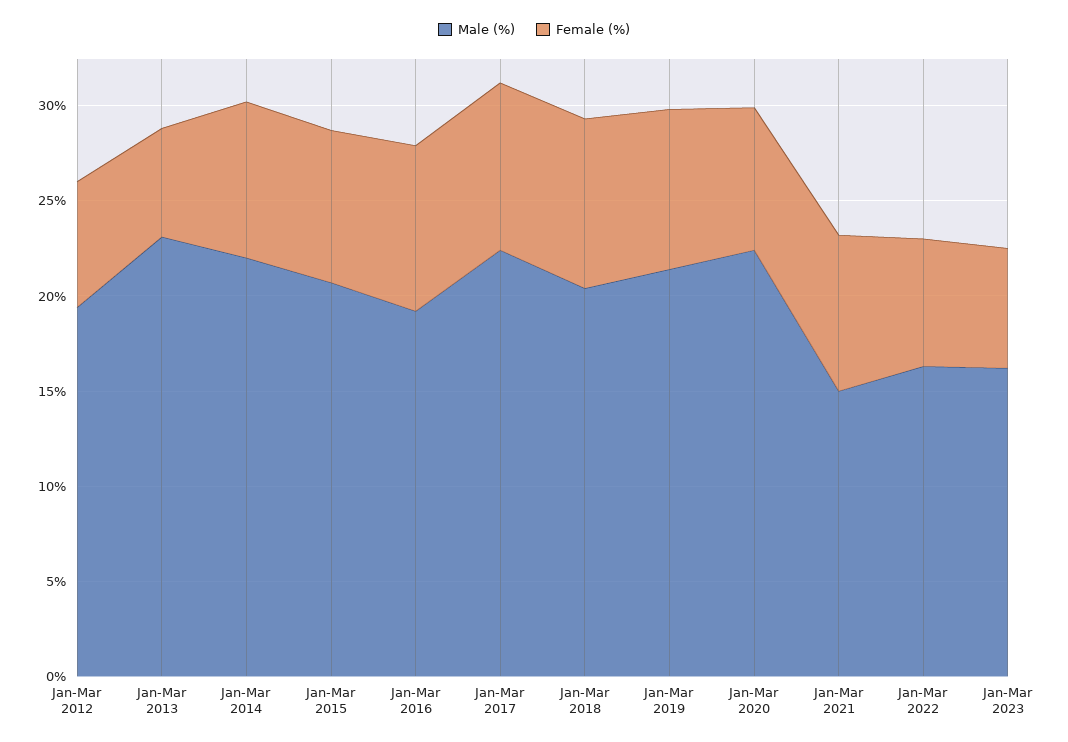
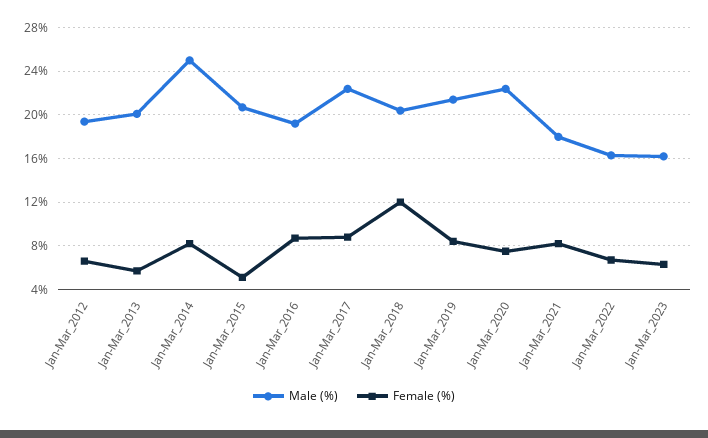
Male (%), Jan-Mar 2013: 23 -> 20
Male (%), Jan-Mar 2014: 22 -> 25
Female (%), Jan-Mar 2015: 8 -> 5
Female (%), Jan-Mar 2018: 9 -> 12
Male (%), Jan-Mar 2021: 15 -> 18

